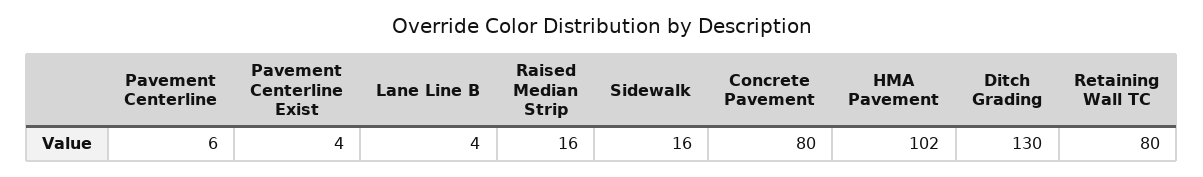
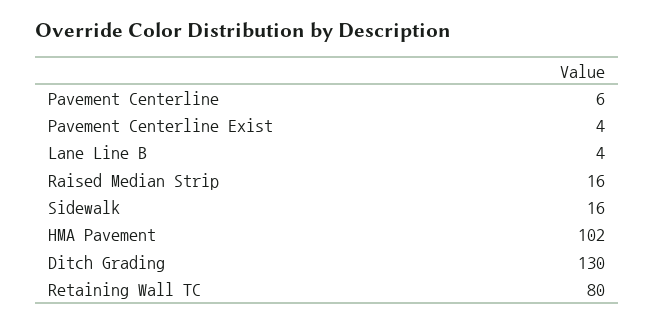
Concrete Pavement: 80 -> none

